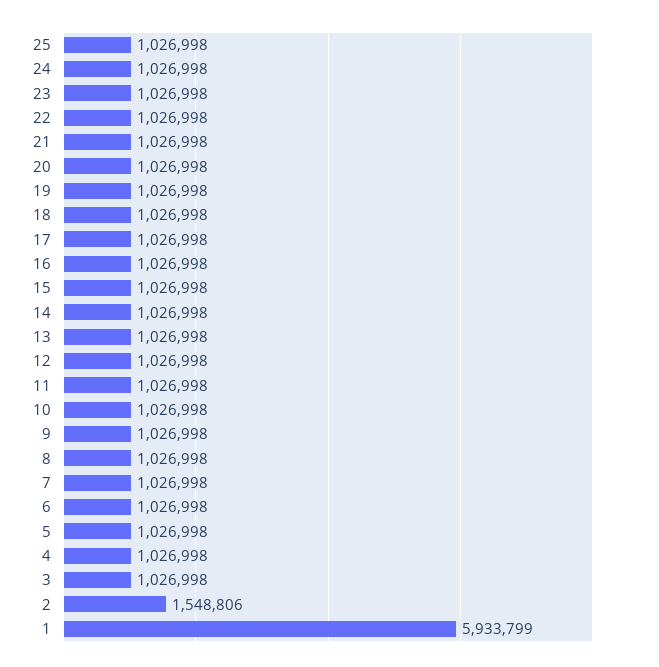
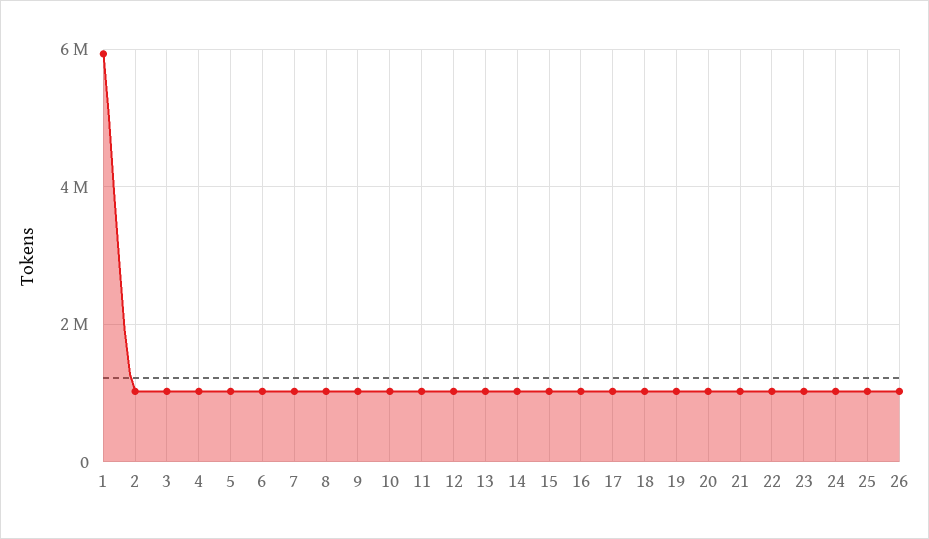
2: 1548806 -> 1000000
26: none -> 1000000

